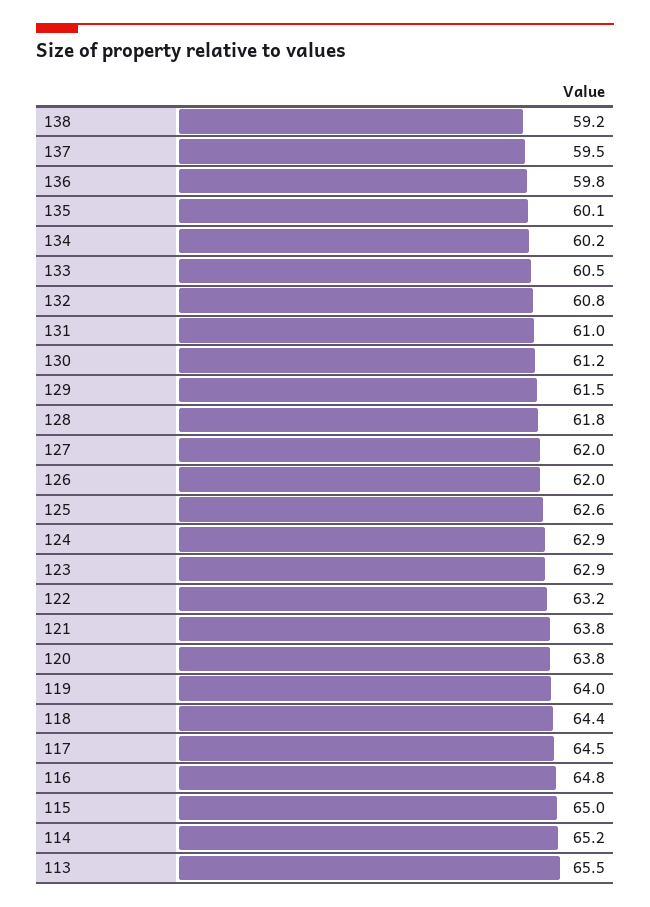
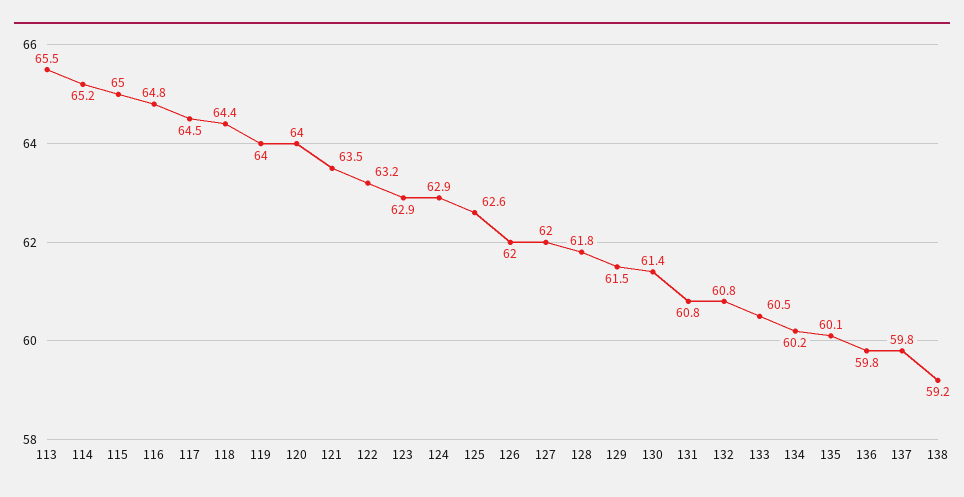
137: 59.5 -> 59.8
131: 61 -> 60.8
130: 61.2 -> 61.4
121: 63.8 -> 63.5
120: 63.8 -> 64

